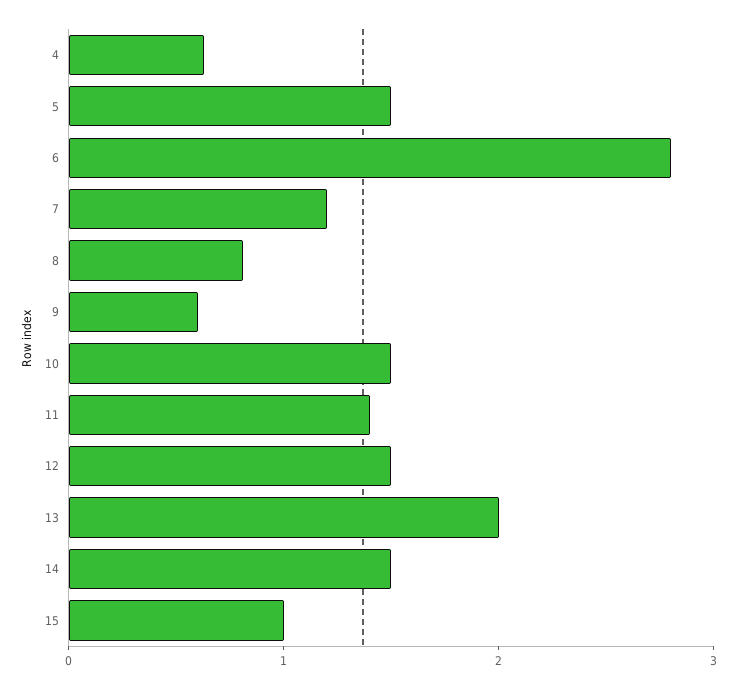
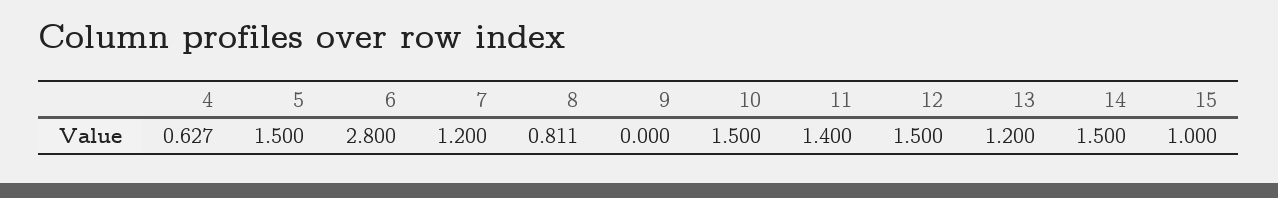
9: 0.6 -> 0
13: 2 -> 1.2

